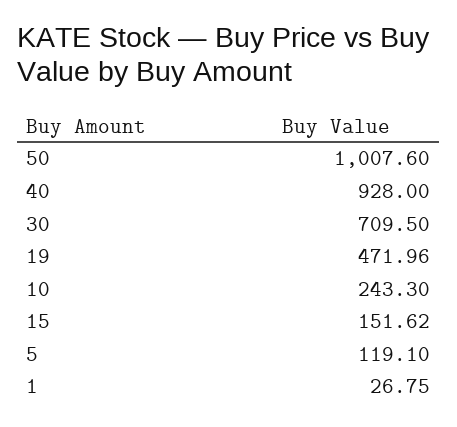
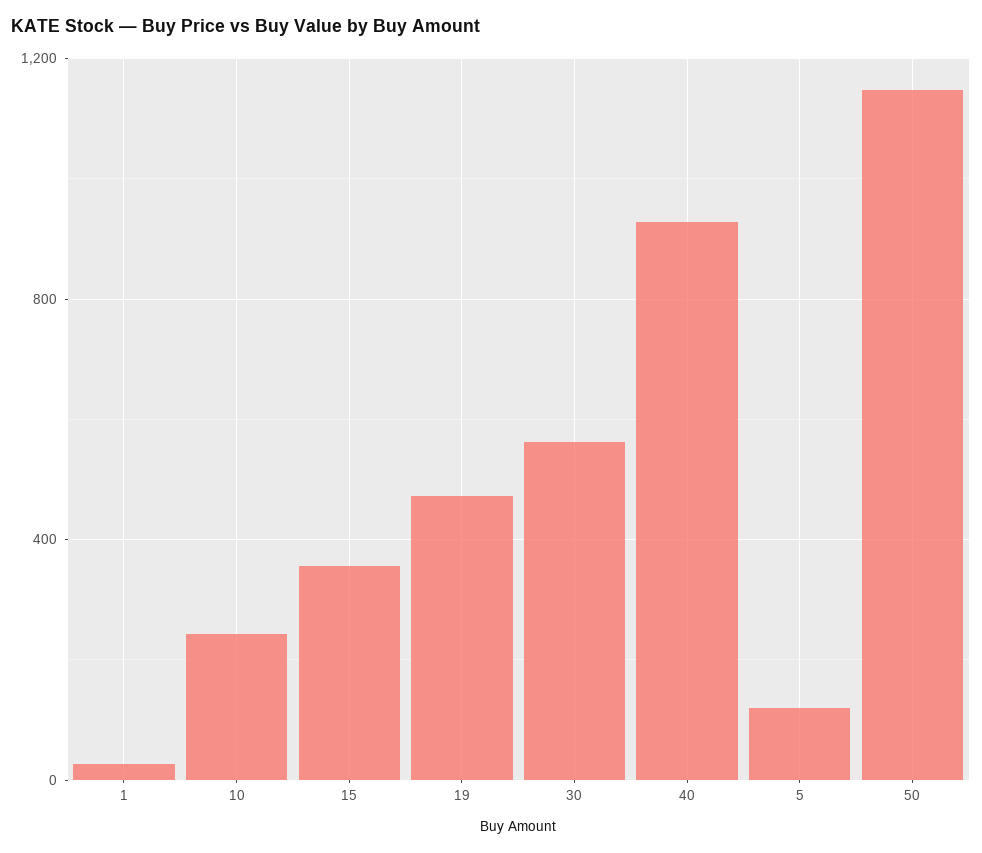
50: 1007.6 -> 1150
30: 709.5 -> 550
15: 151.62 -> 350

